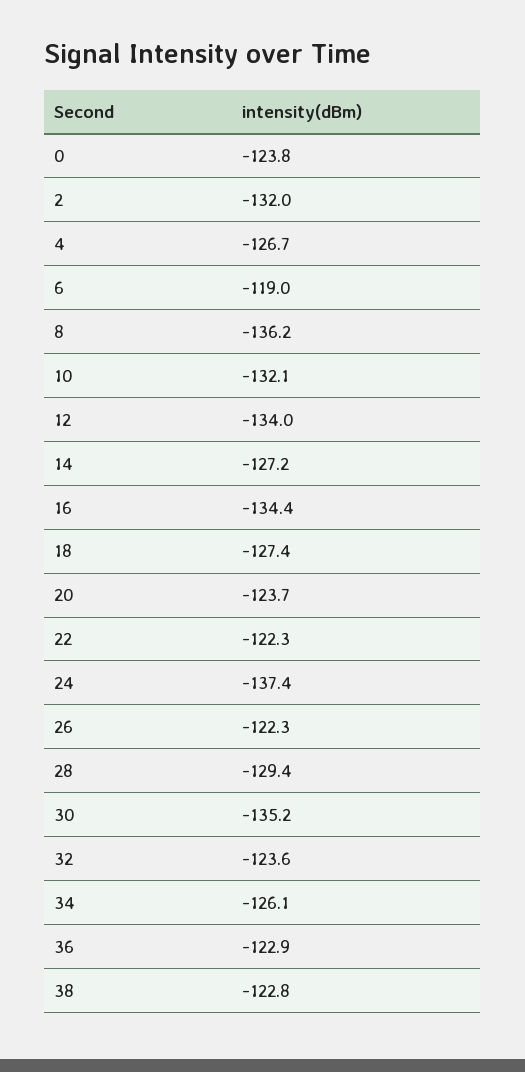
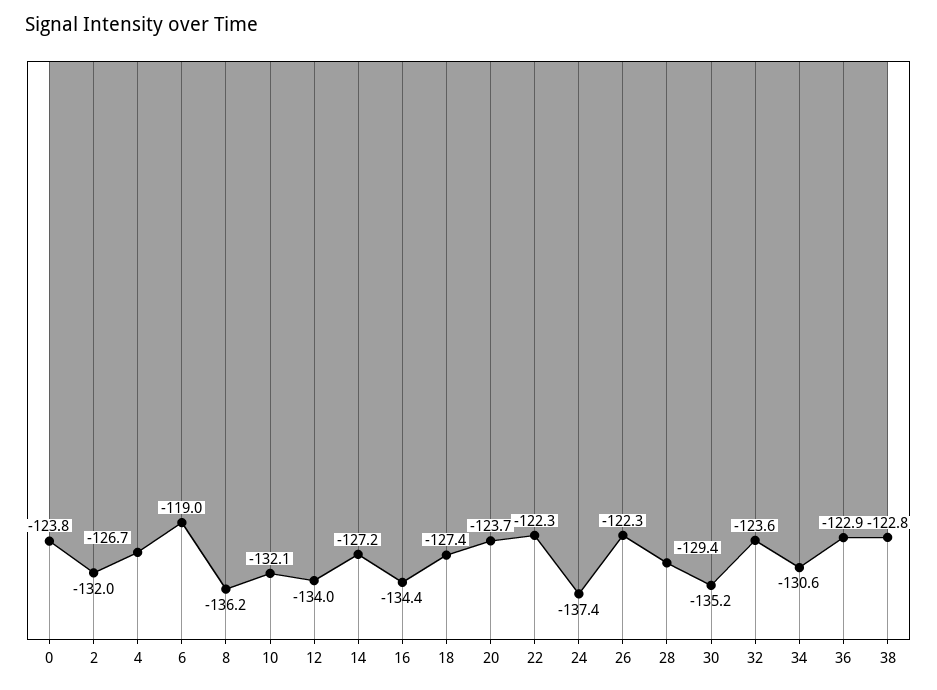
34: -126.1 -> -130.6

